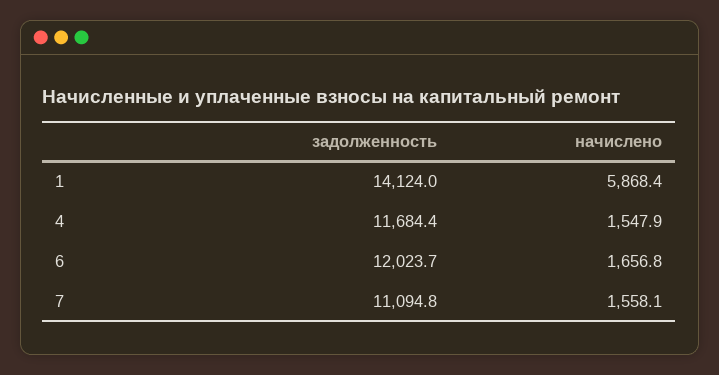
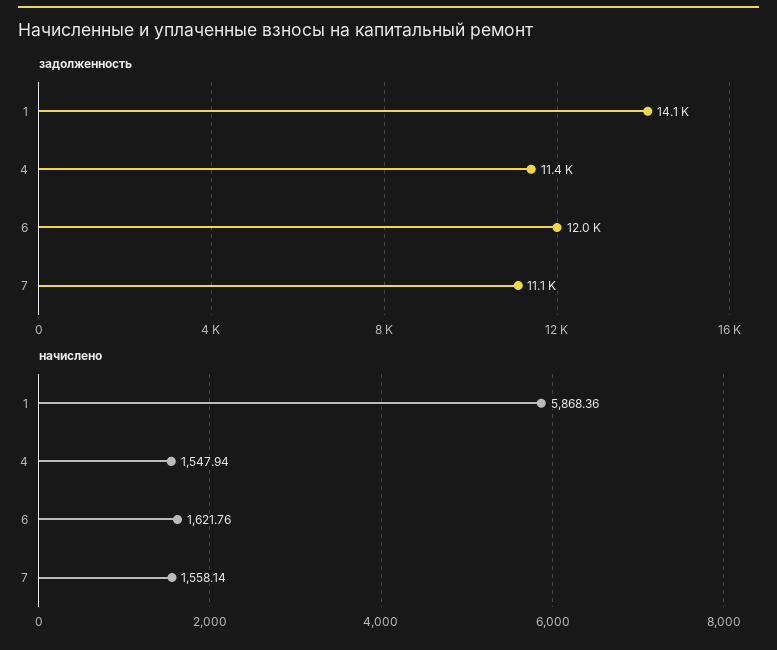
задолженность, 4: 11684.4 -> 11400
начислено, 6: 1656.8 -> 1621.76

